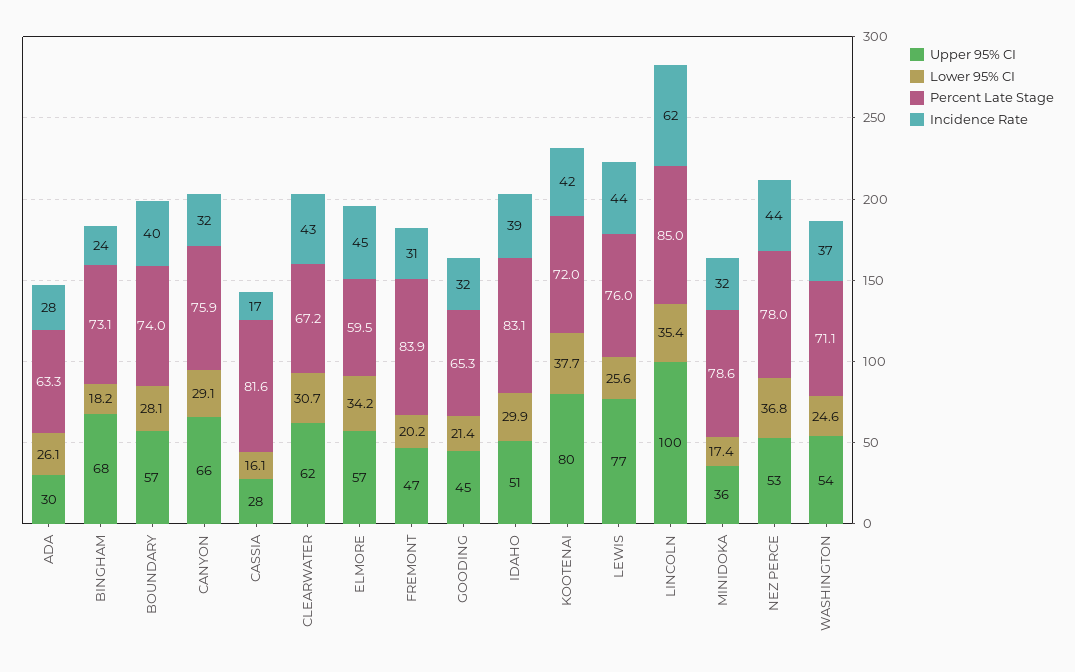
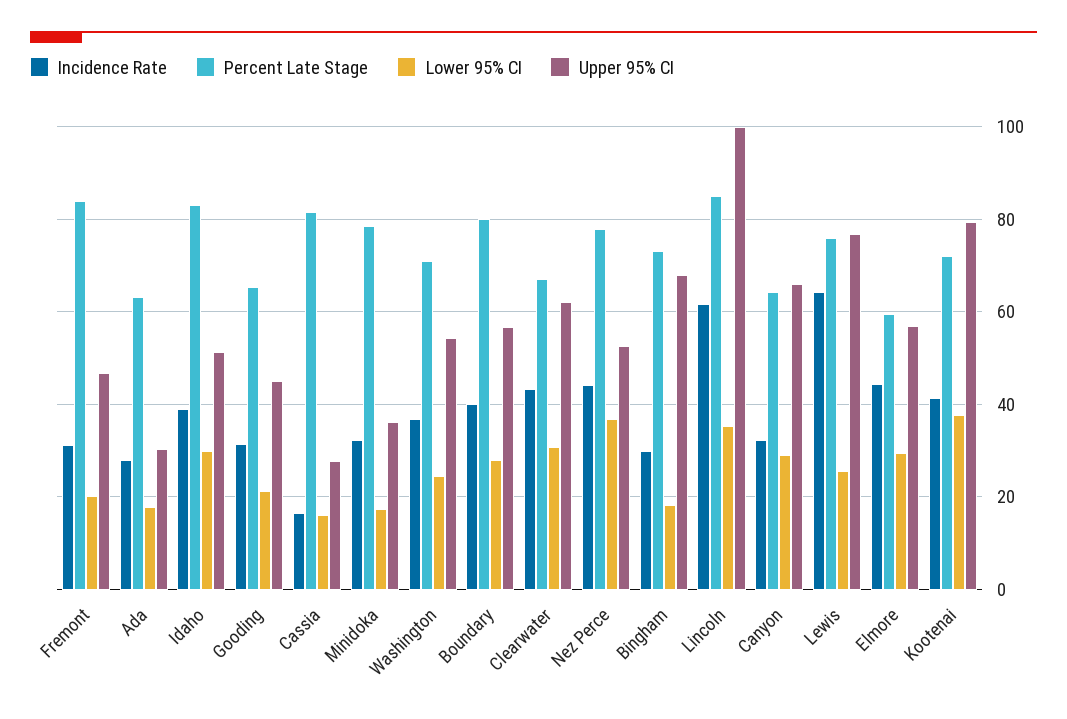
Lower 95% CI, ADA: 26.1 -> 18
Incidence Rate, BINGHAM: 24 -> 30
Percent Late Stage, BOUNDARY: 74 -> 80
Percent Late Stage, CANYON: 75.9 -> 64
Lower 95% CI, ELMORE: 34.2 -> 30
Incidence Rate, LEWIS: 44 -> 64

